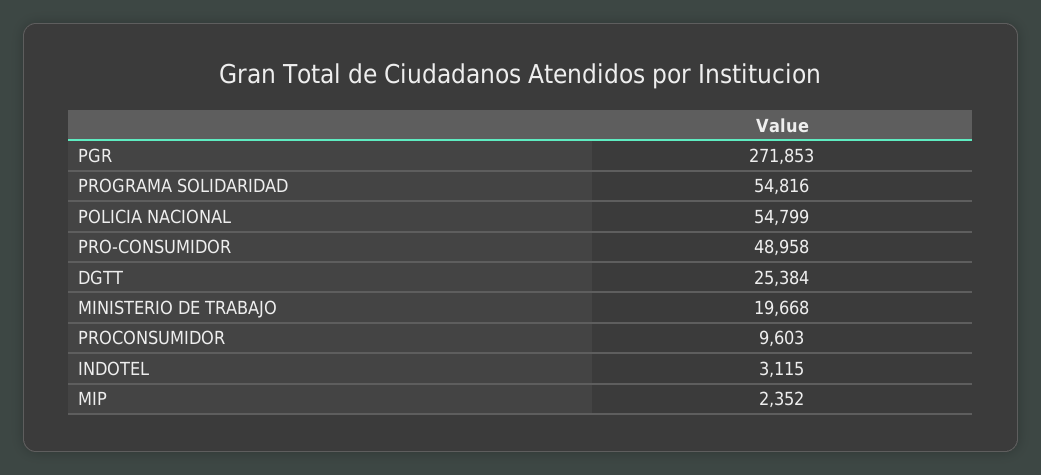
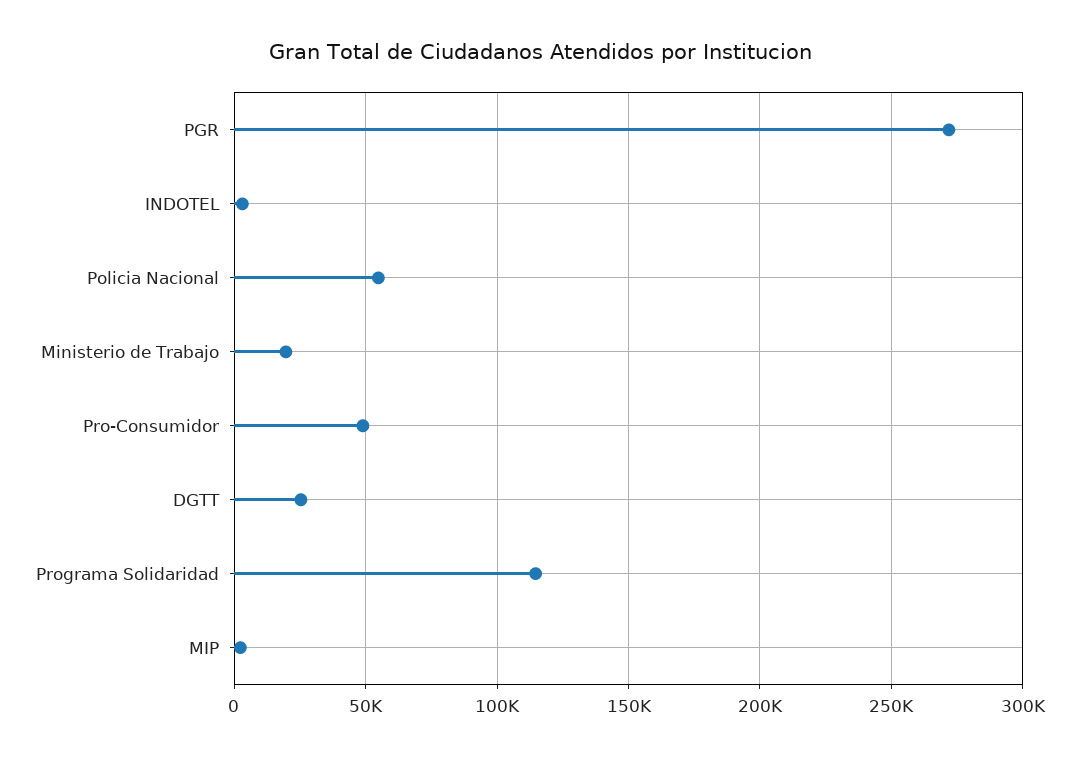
PROGRAMA SOLIDARIDAD: 54816 -> 115000
PROCONSUMIDOR: 9603 -> none

